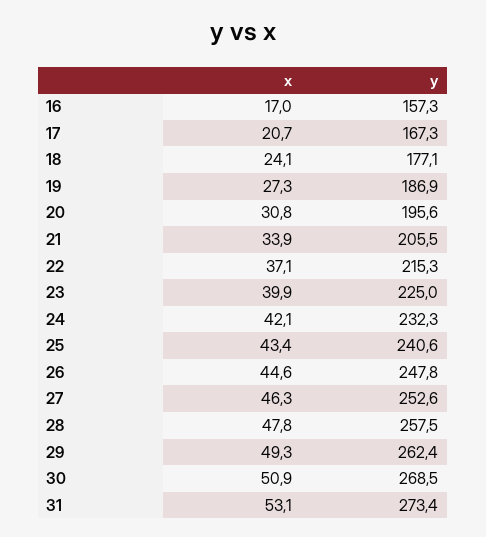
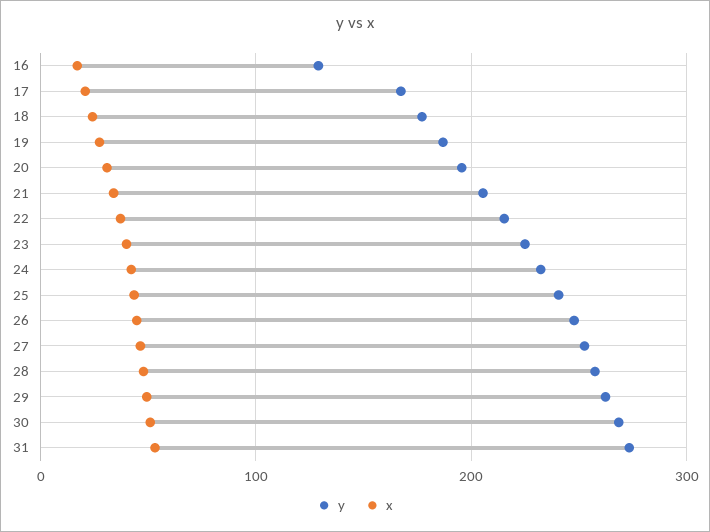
y, 16: 157.3 -> 130

